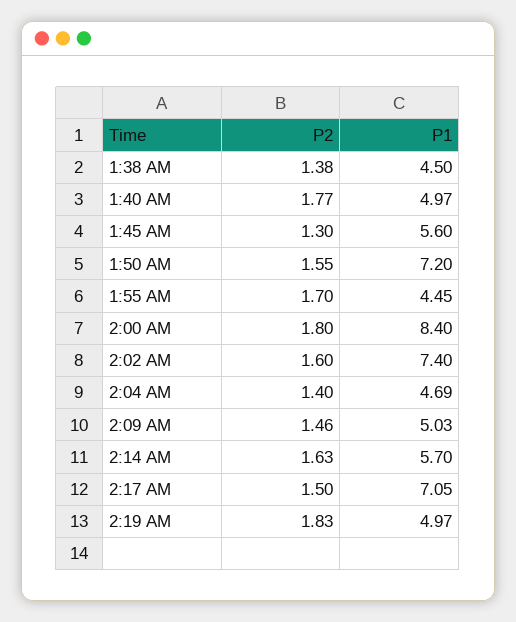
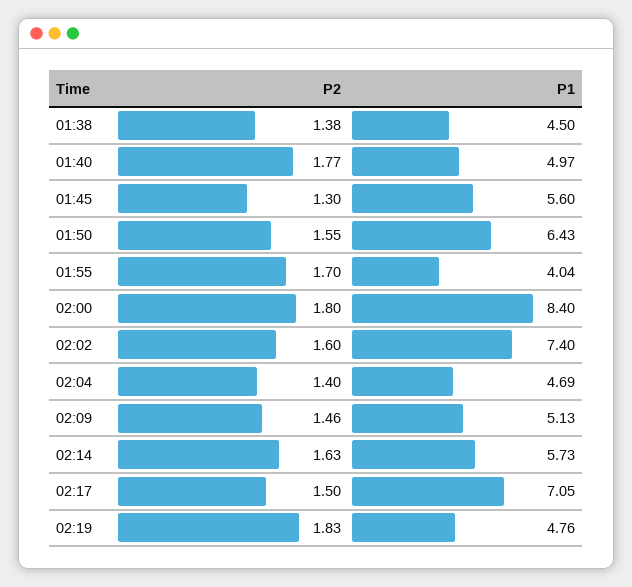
P1, 1:50 AM: 7.2 -> 6.43
P1, 1:55 AM: 4.45 -> 4.04
P1, 2:09 AM: 5.03 -> 5.13
P1, 2:14 AM: 5.7 -> 5.73
P1, 2:19 AM: 4.97 -> 4.76

